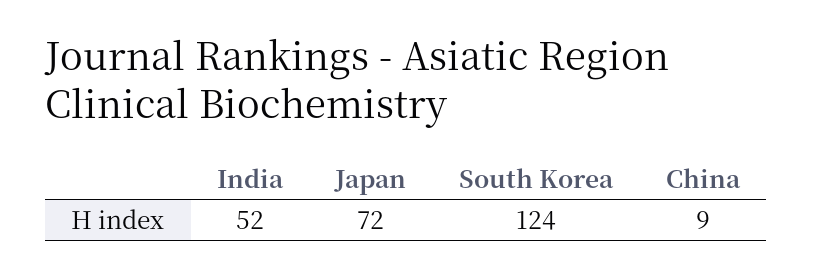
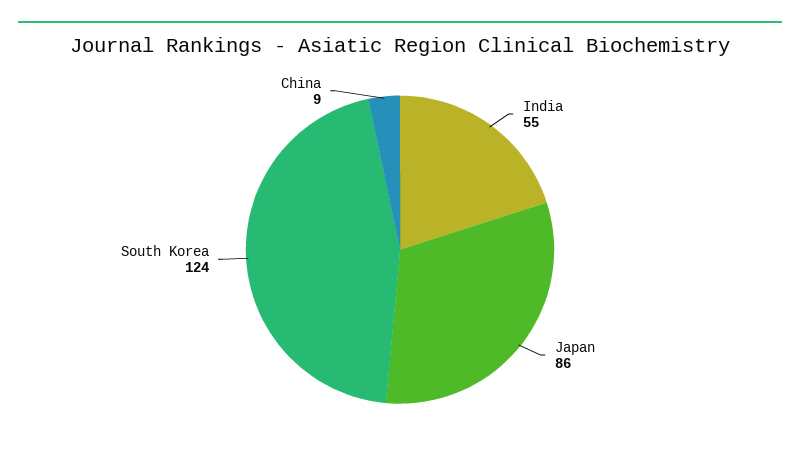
India: 52 -> 55
Japan: 72 -> 86

